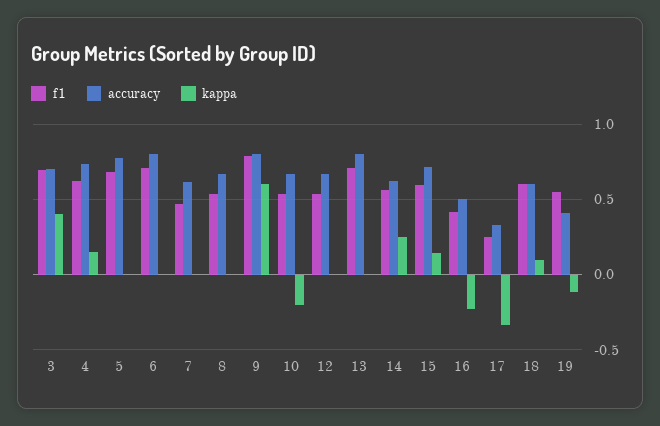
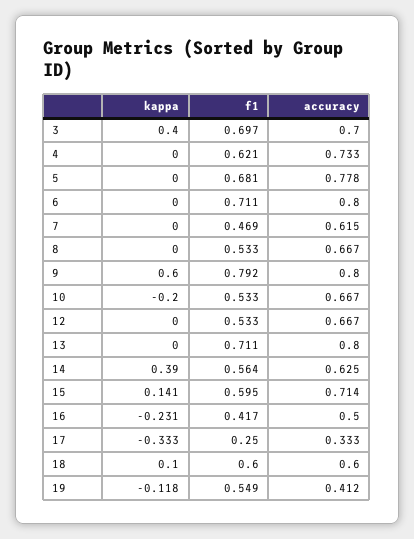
kappa, 4: 0.15 -> 0
kappa, 14: 0.25 -> 0.39

